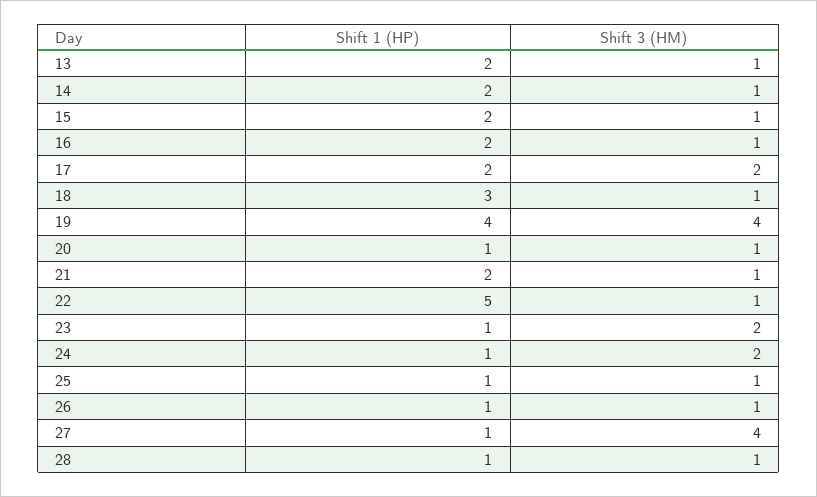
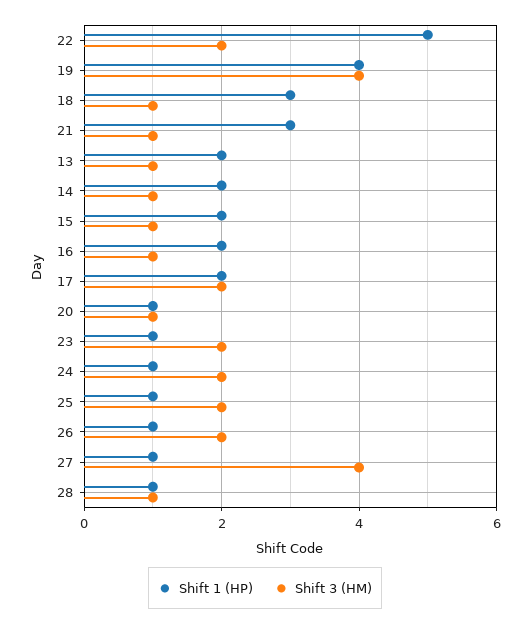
Shift 1 (HP), 21: 2 -> 3
Shift 3 (HM), 22: 1 -> 2
Shift 3 (HM), 25: 1 -> 2
Shift 3 (HM), 26: 1 -> 2

